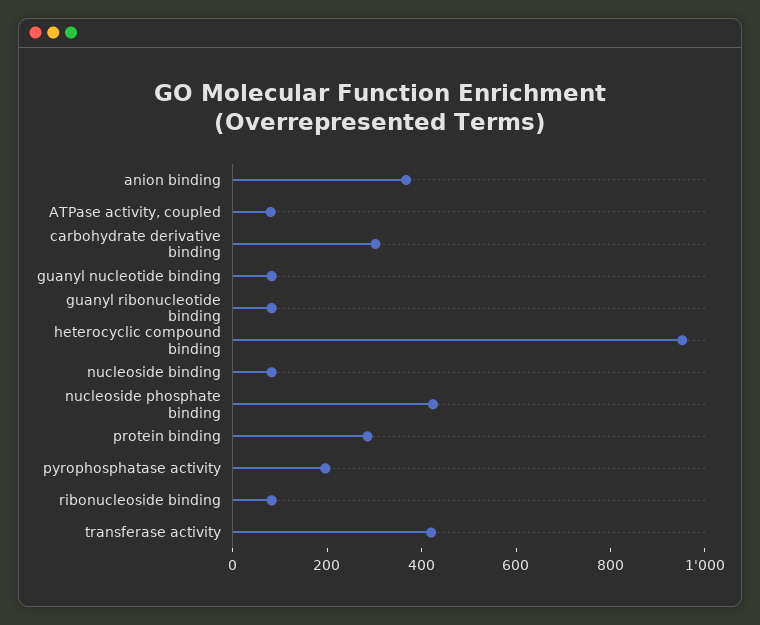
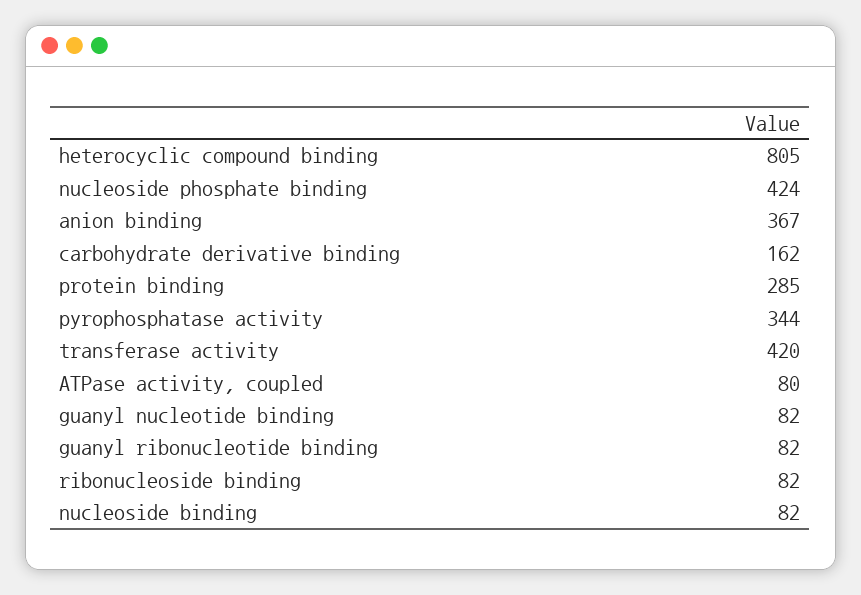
carbohydrate derivative binding: 300 -> 162
heterocyclic compound binding: 950 -> 805
pyrophosphatase activity: 200 -> 344

